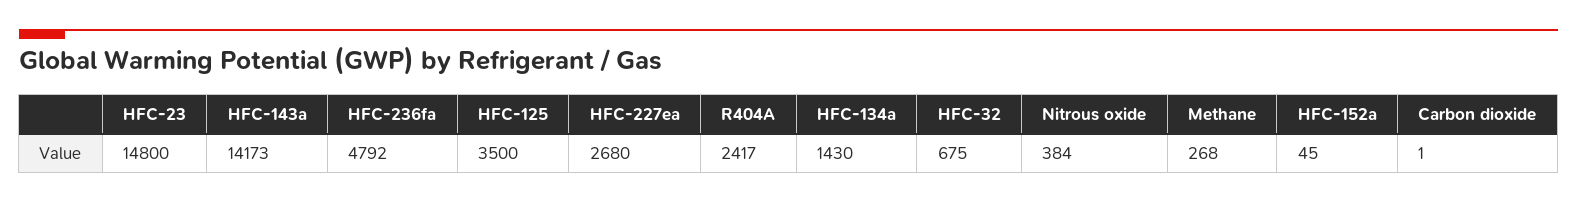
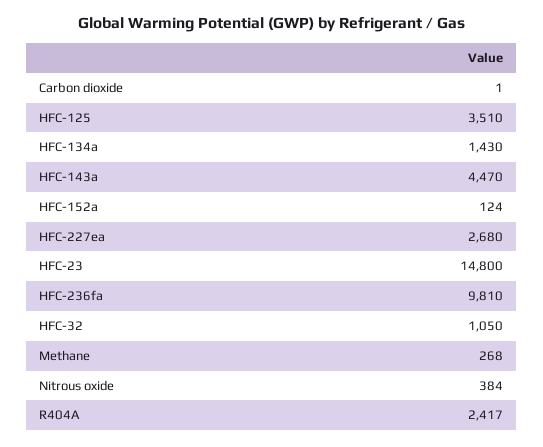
HFC-143a: 14173 -> 4470
HFC-236fa: 4792 -> 9810
HFC-125: 3500 -> 3510
HFC-32: 675 -> 1050
HFC-152a: 45 -> 124

